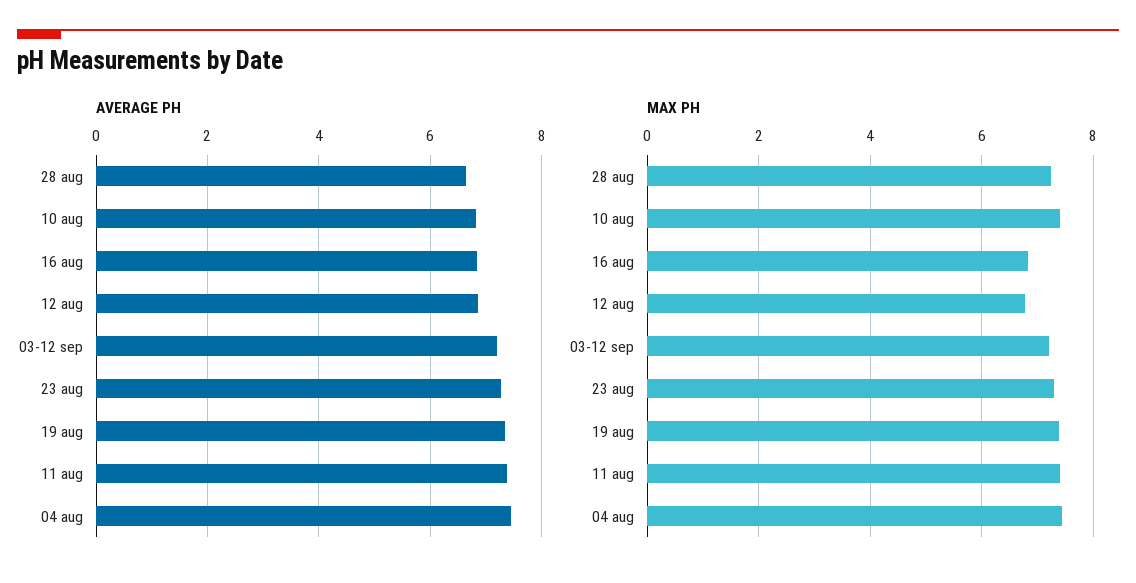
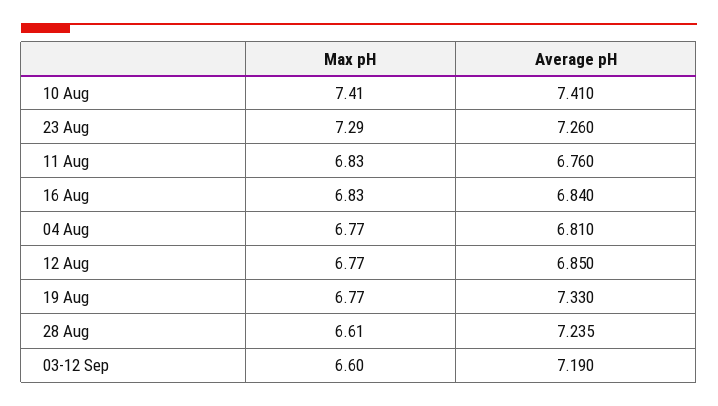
AVERAGE PH, 28 aug: 6.6 -> 7.235
AVERAGE PH, 10 aug: 6.8 -> 7.41
AVERAGE PH, 11 aug: 7.4 -> 6.76
AVERAGE PH, 04 aug: 7.4 -> 6.81
MAX PH, 28 aug: 7.2 -> 6.61
MAX PH, 03-12 sep: 7.2 -> 6.6
MAX PH, 19 aug: 7.4 -> 6.77
MAX PH, 11 aug: 7.4 -> 6.83
MAX PH, 04 aug: 7.4 -> 6.77

